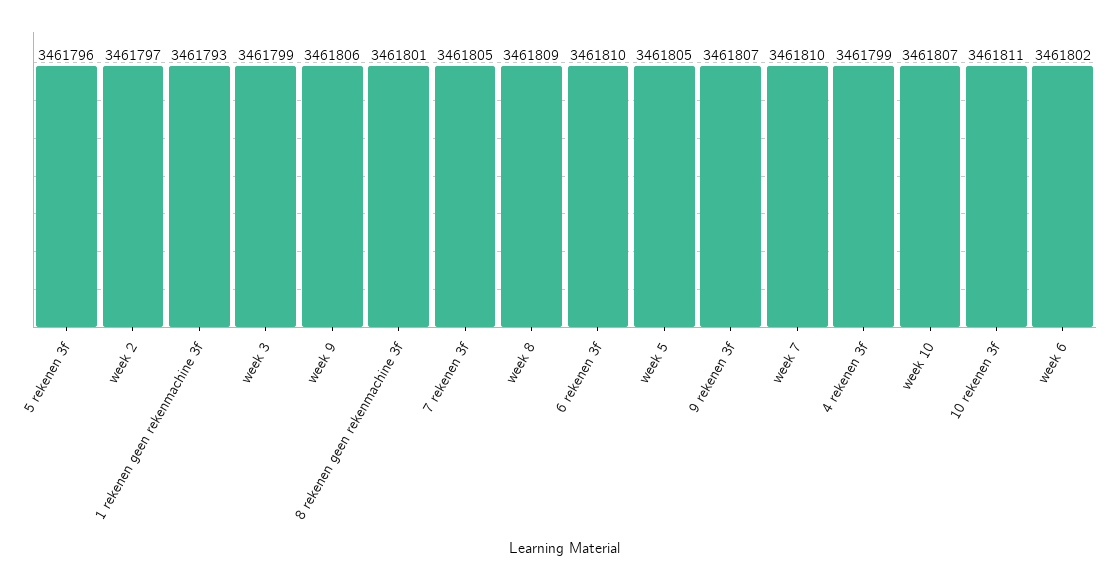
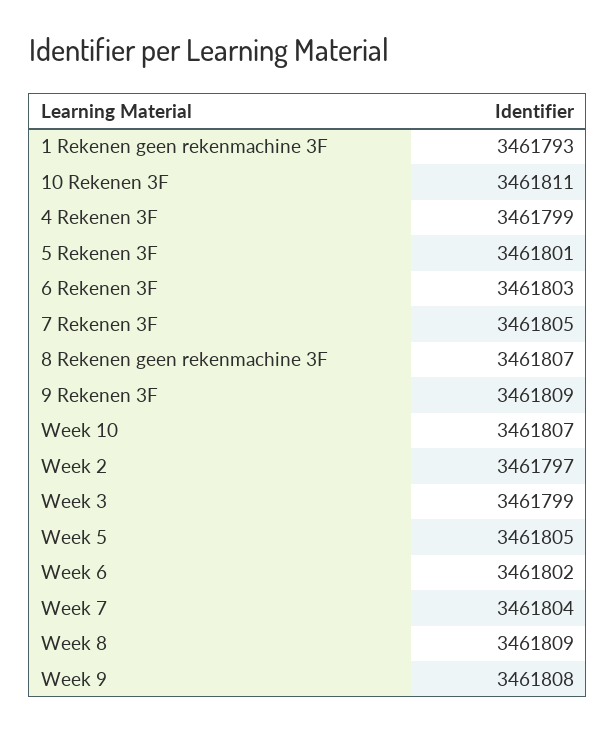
5 rekenen 3f: 3461796 -> 3461801
week 9: 3461806 -> 3461808
8 rekenen geen rekenmachine 3f: 3461801 -> 3461807
6 rekenen 3f: 3461810 -> 3461803
9 rekenen 3f: 3461807 -> 3461809
week 7: 3461810 -> 3461804

